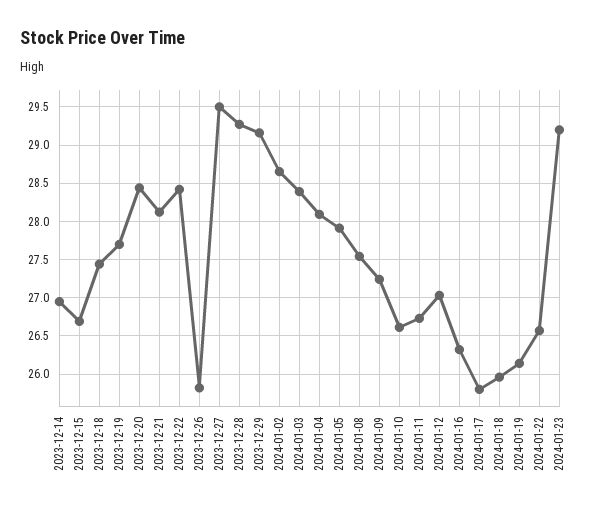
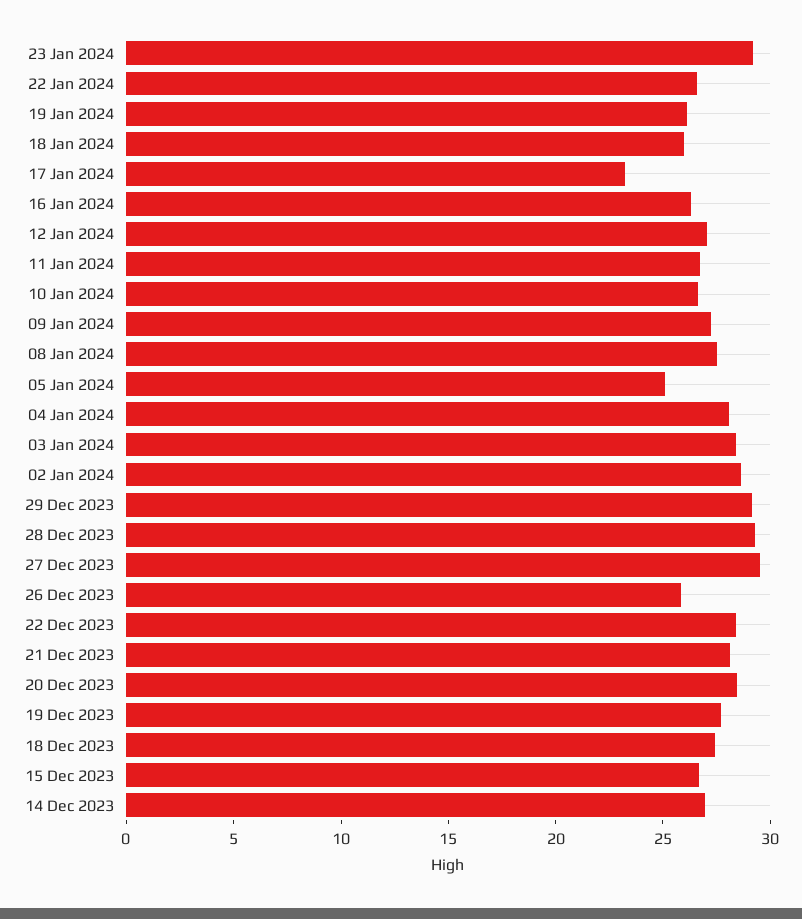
2024-01-05: 27.9 -> 25
2024-01-17: 25.8 -> 23

